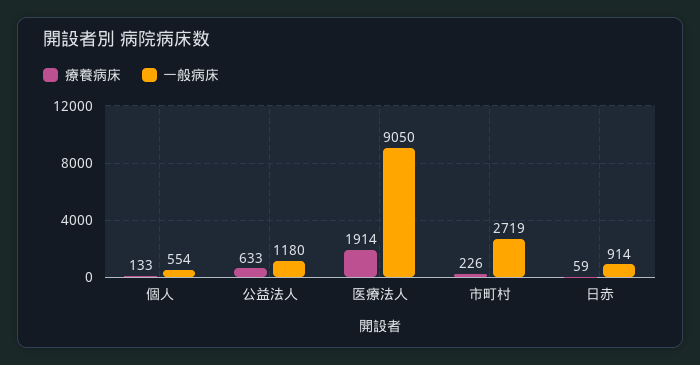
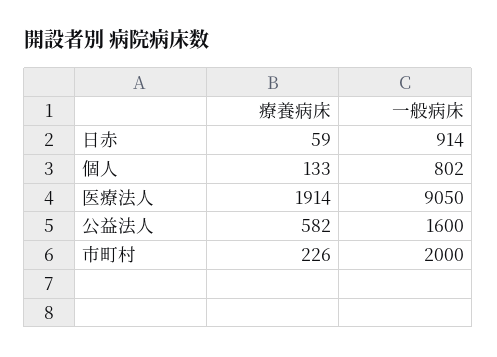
一般病床, 個人: 554 -> 802
療養病床, 公益法人: 633 -> 582
一般病床, 公益法人: 1180 -> 1600
一般病床, 市町村: 2719 -> 2000

